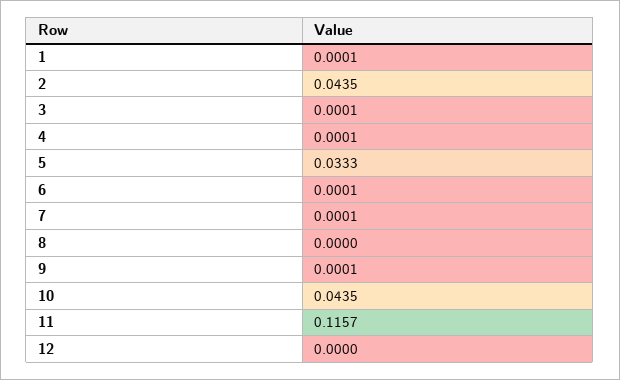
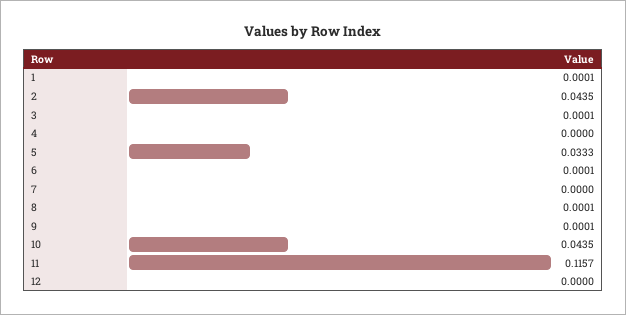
4: 0.0001 -> 0
7: 0.0001 -> 0
8: 0 -> 0.0001

